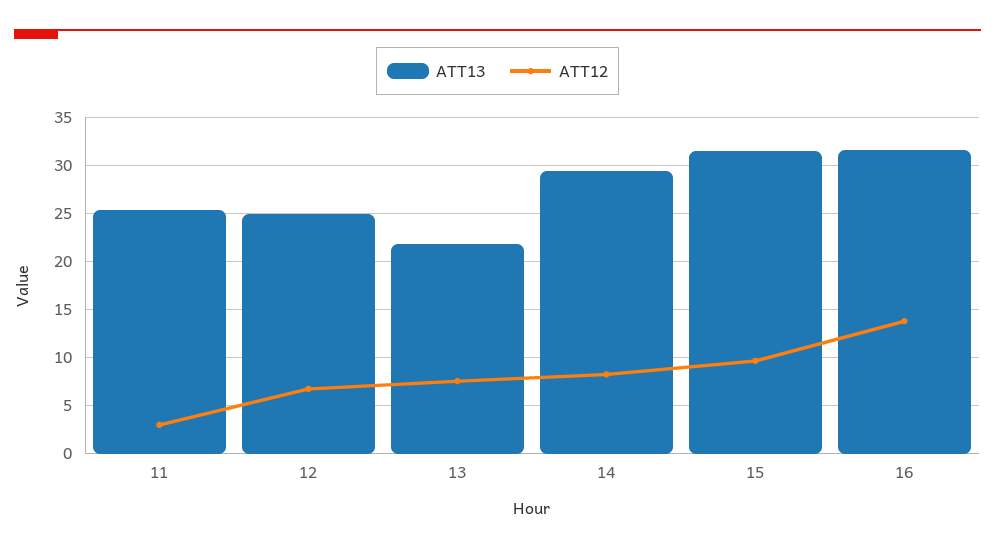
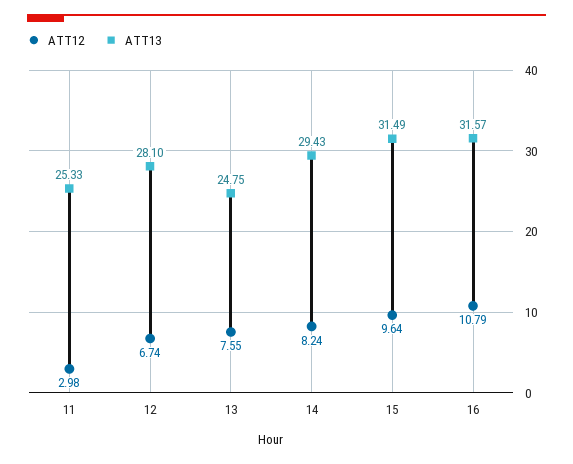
ATT13, 12: 25 -> 28.1
ATT13, 13: 22 -> 24.75
ATT12, 16: 14 -> 10.79

